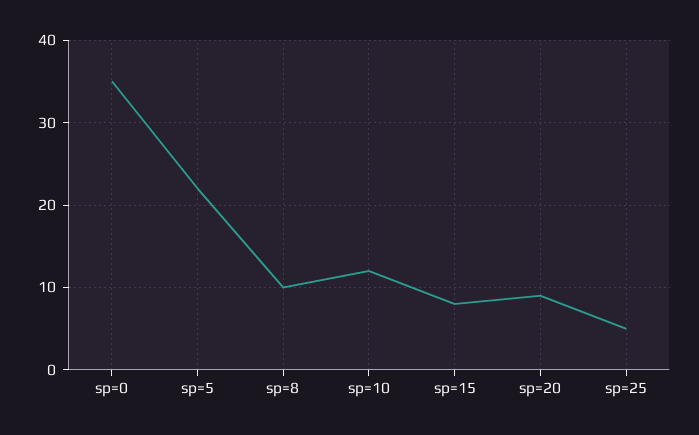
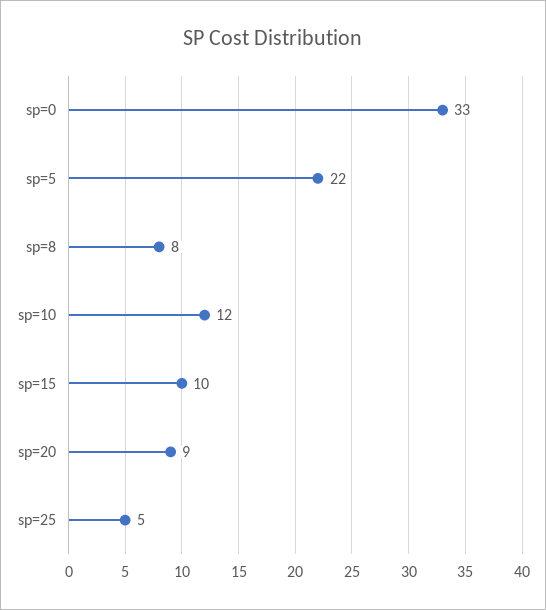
sp=0: 35 -> 33
sp=8: 10 -> 8
sp=15: 8 -> 10

